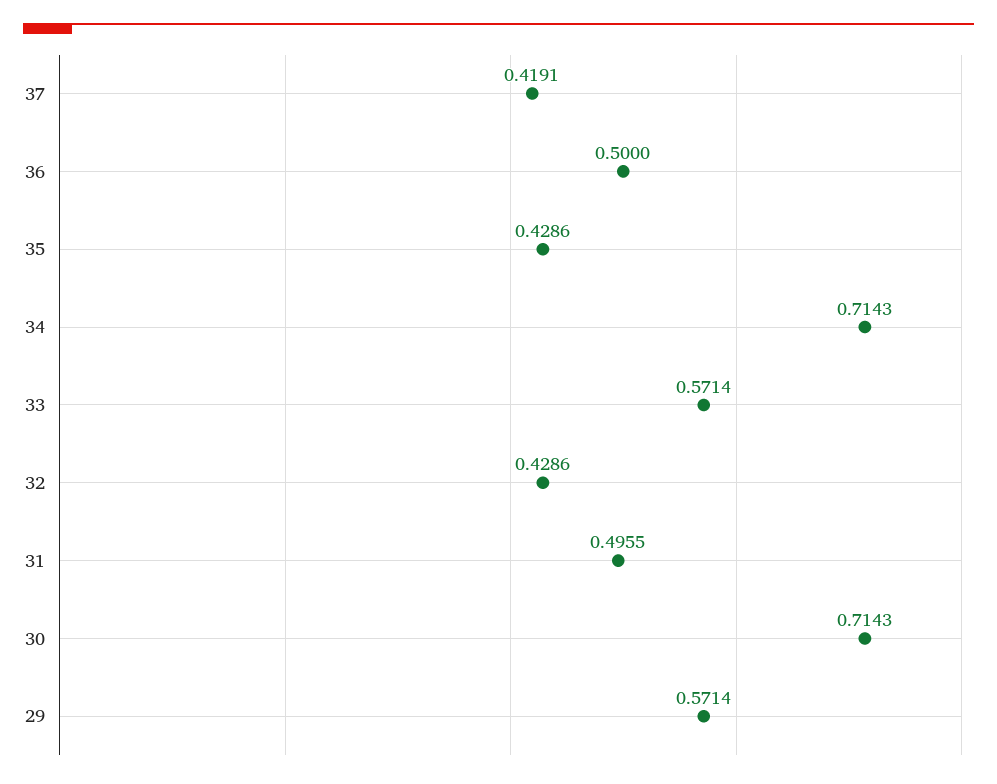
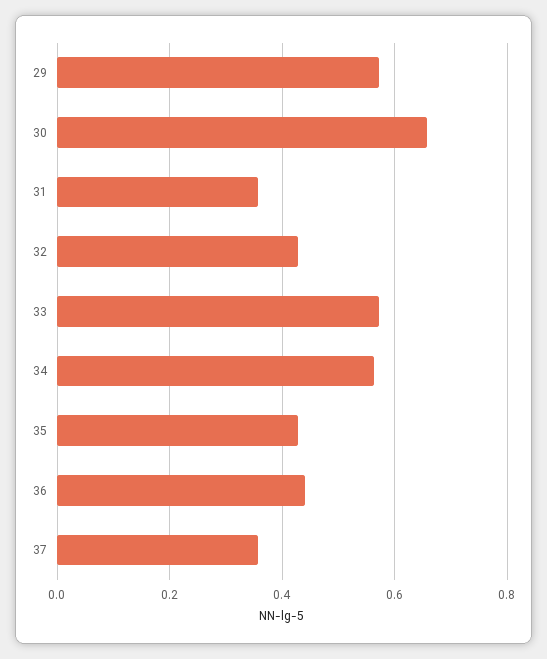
37: 0.4191 -> 0.36
36: 0.5 -> 0.44
34: 0.7143 -> 0.56
31: 0.4955 -> 0.36
30: 0.7143 -> 0.66

